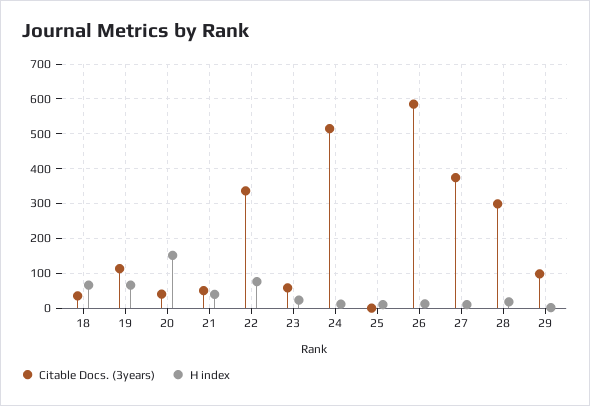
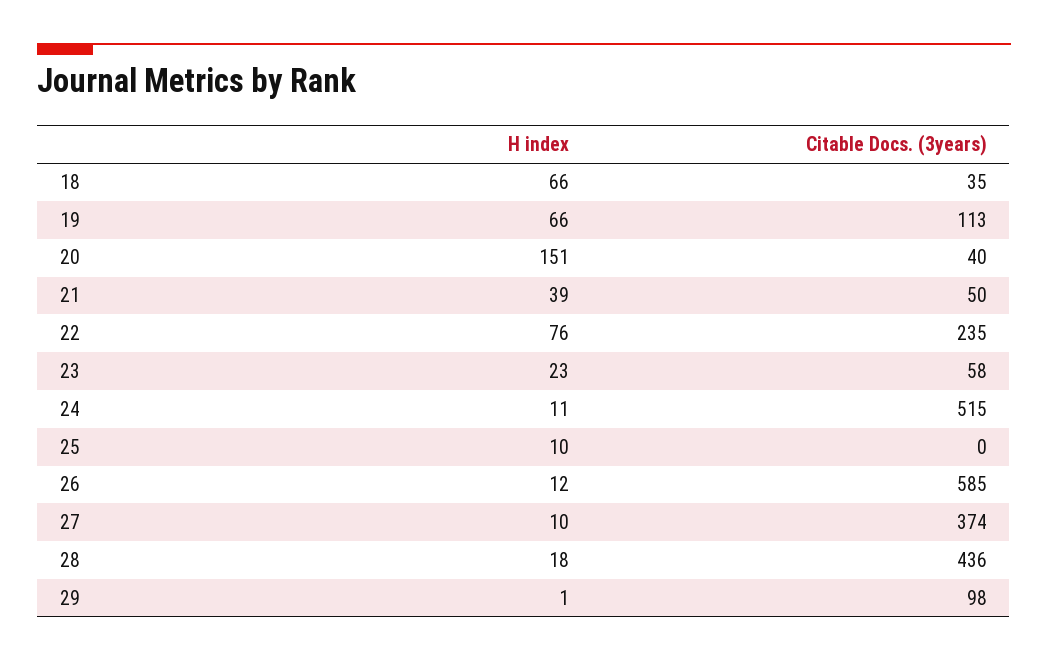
Citable Docs. (3years), 22: 340 -> 235
Citable Docs. (3years), 28: 300 -> 436

